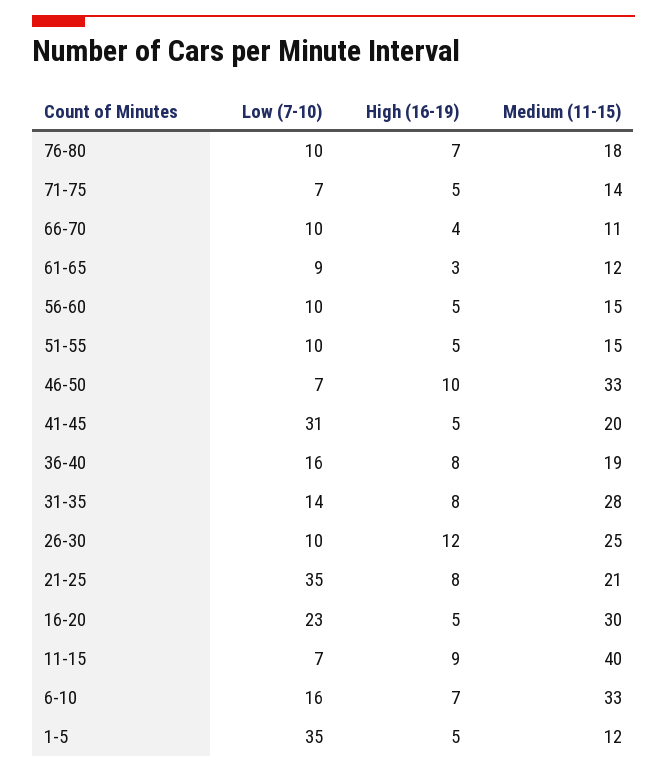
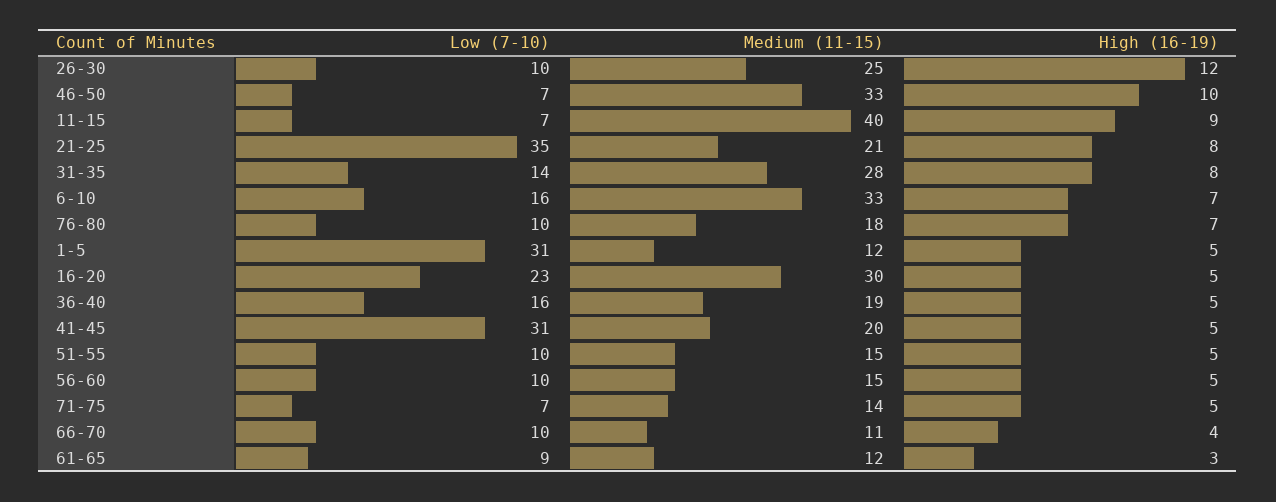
High (16-19), 36-40: 8 -> 5
Low (7-10), 1-5: 35 -> 31

